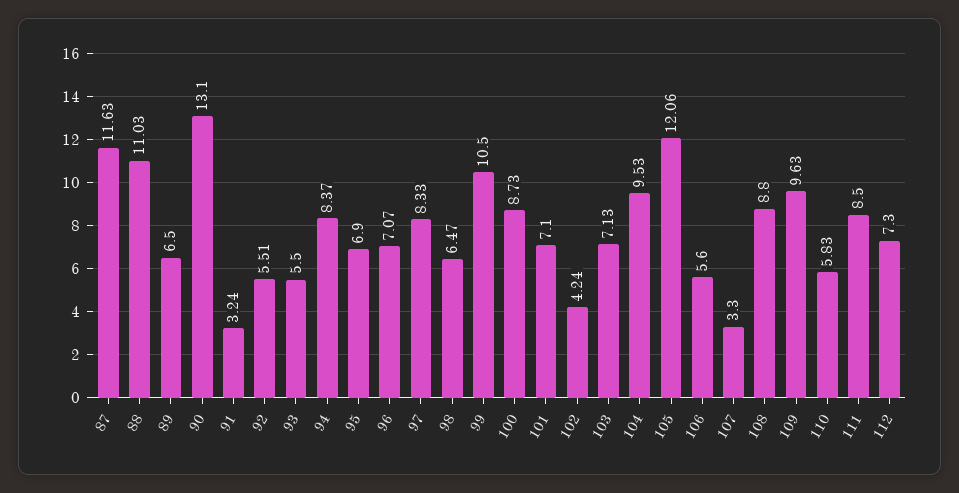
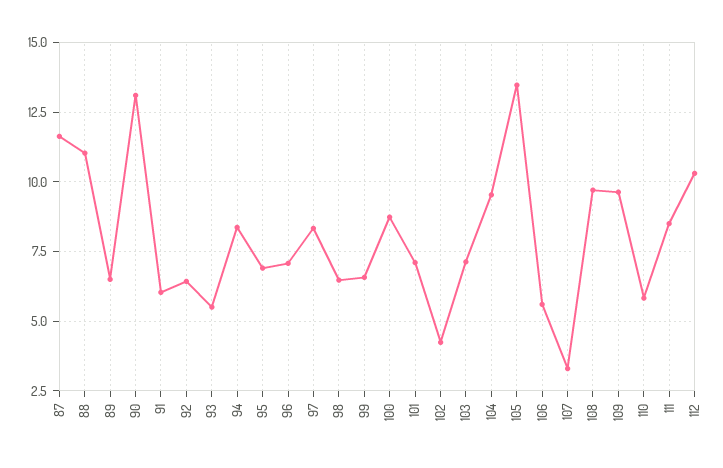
91: 3.24 -> 6
92: 5.51 -> 6.5
99: 10.5 -> 6.5
105: 12.06 -> 13.5
108: 8.8 -> 9.75
112: 7.3 -> 10.25

